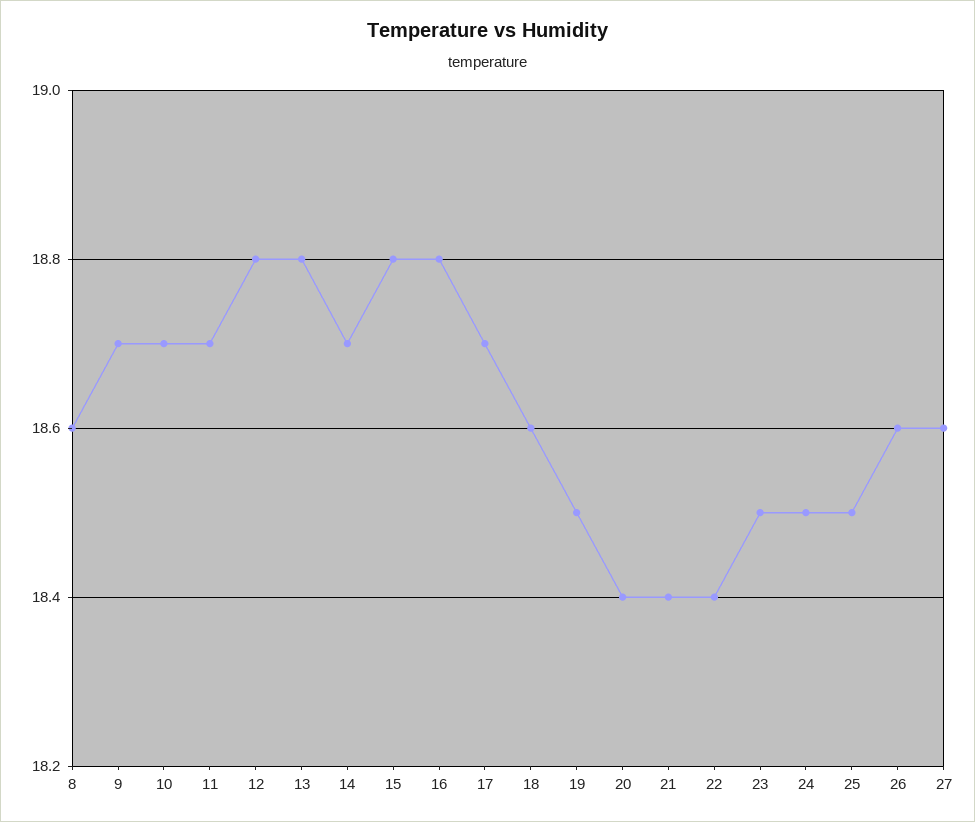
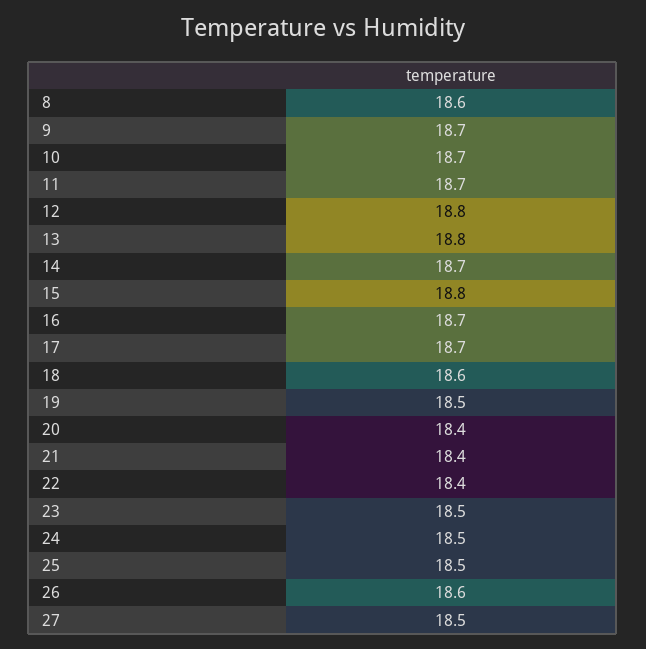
16: 18.8 -> 18.7
27: 18.6 -> 18.5

